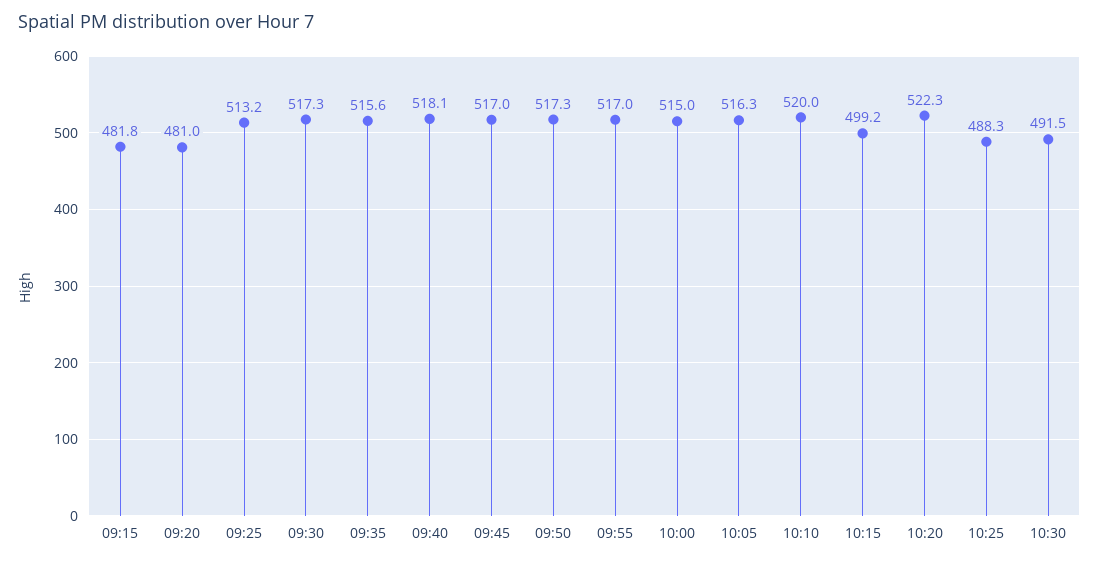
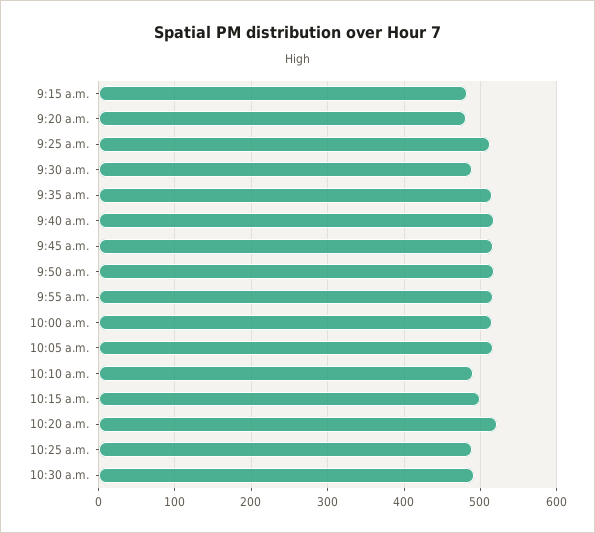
09:30: 517.3 -> 490
10:10: 520 -> 490

